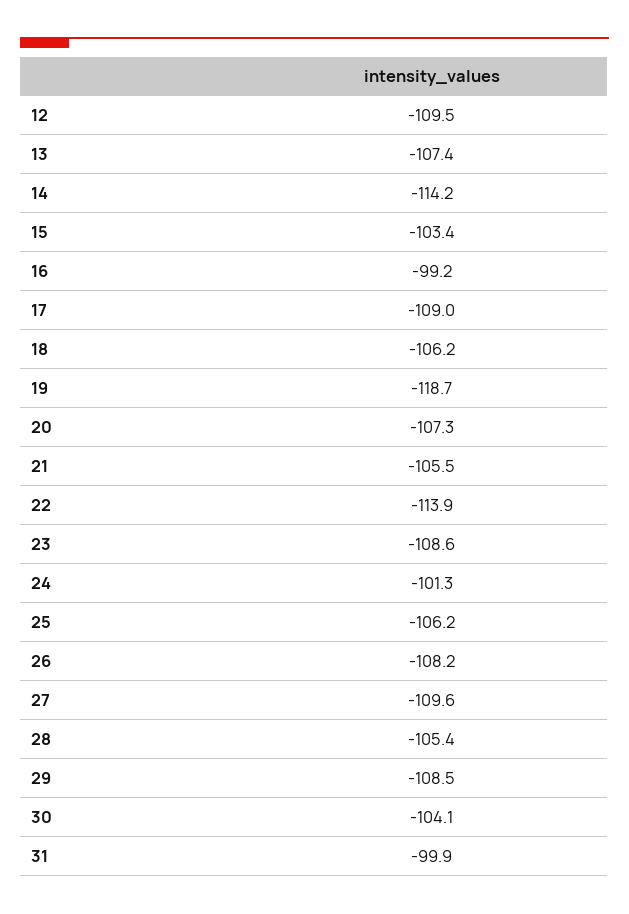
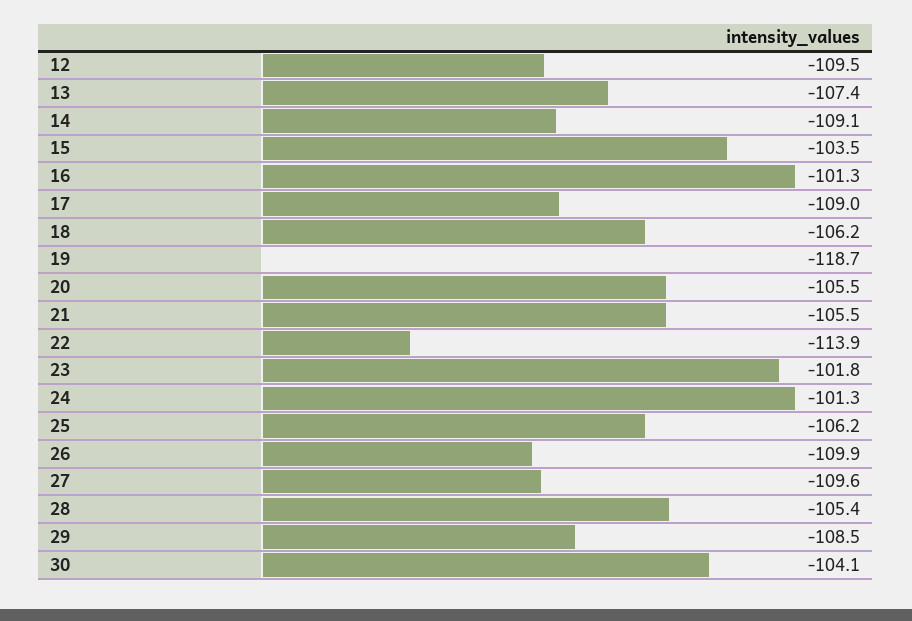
14: -114.2 -> -109.1
15: -103.4 -> -103.5
16: -99.2 -> -101.3
20: -107.3 -> -105.5
23: -108.6 -> -101.8
26: -108.2 -> -109.9
31: -99.9 -> none

